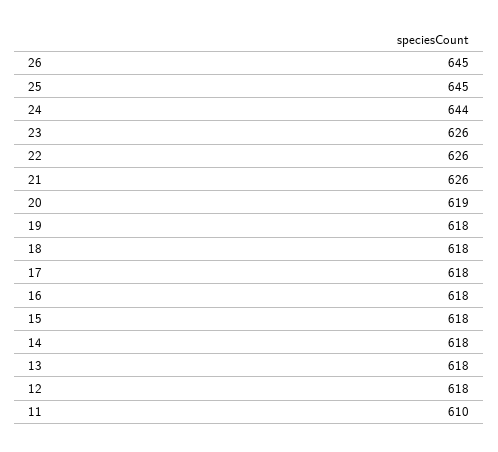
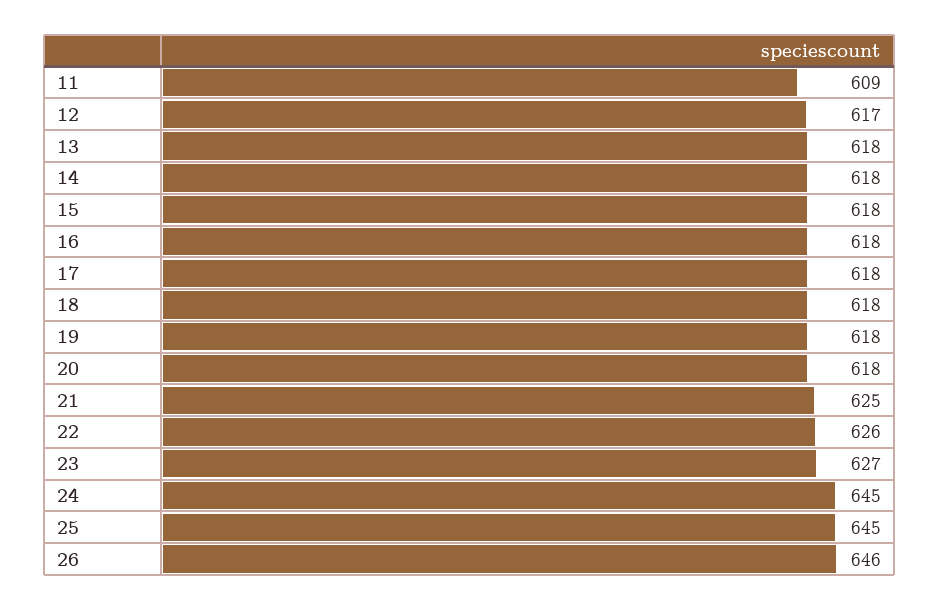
26: 645 -> 646
24: 644 -> 645
23: 626 -> 627
21: 626 -> 625
20: 619 -> 618
12: 618 -> 617
11: 610 -> 609

